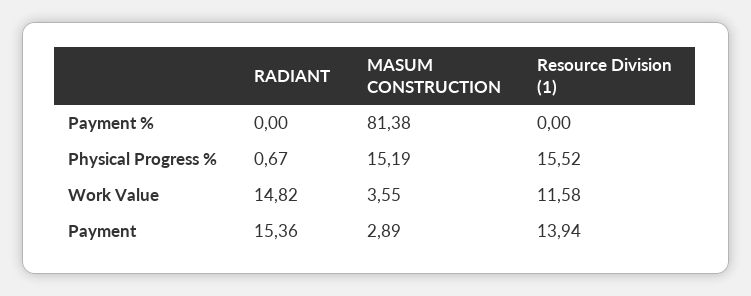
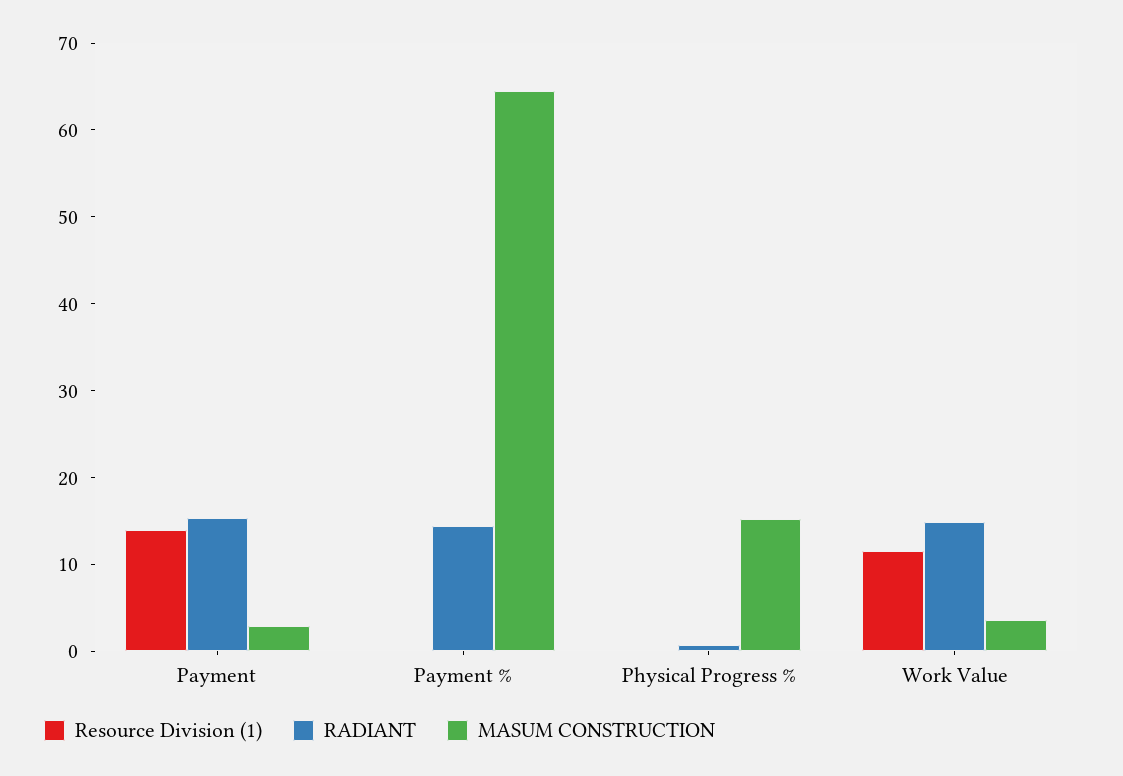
RADIANT, Payment %: 0 -> 14
MASUM CONSTRUCTION, Payment %: 81.38 -> 64
Resource Division (1), Physical Progress %: 15.52 -> 0

